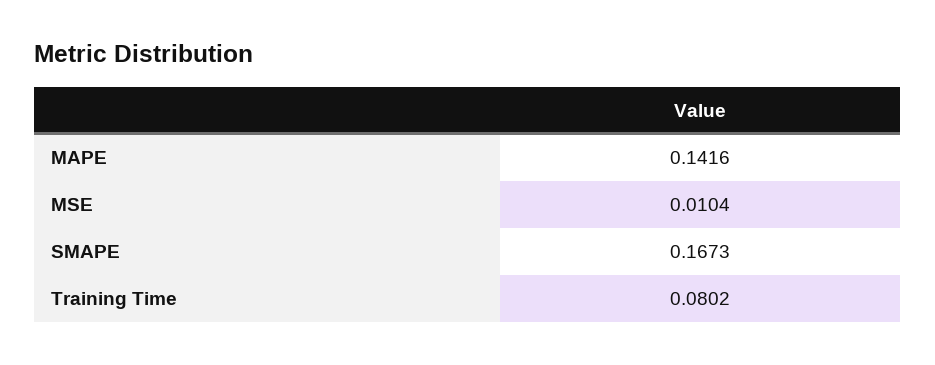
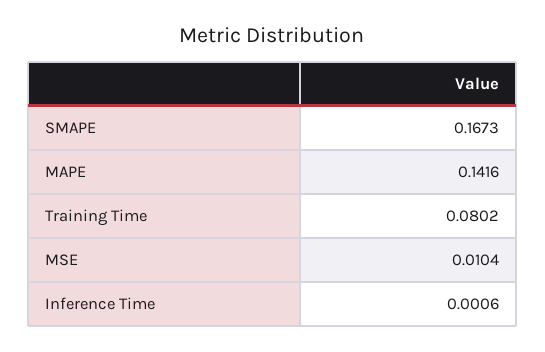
Inference Time: none -> 0.0006

